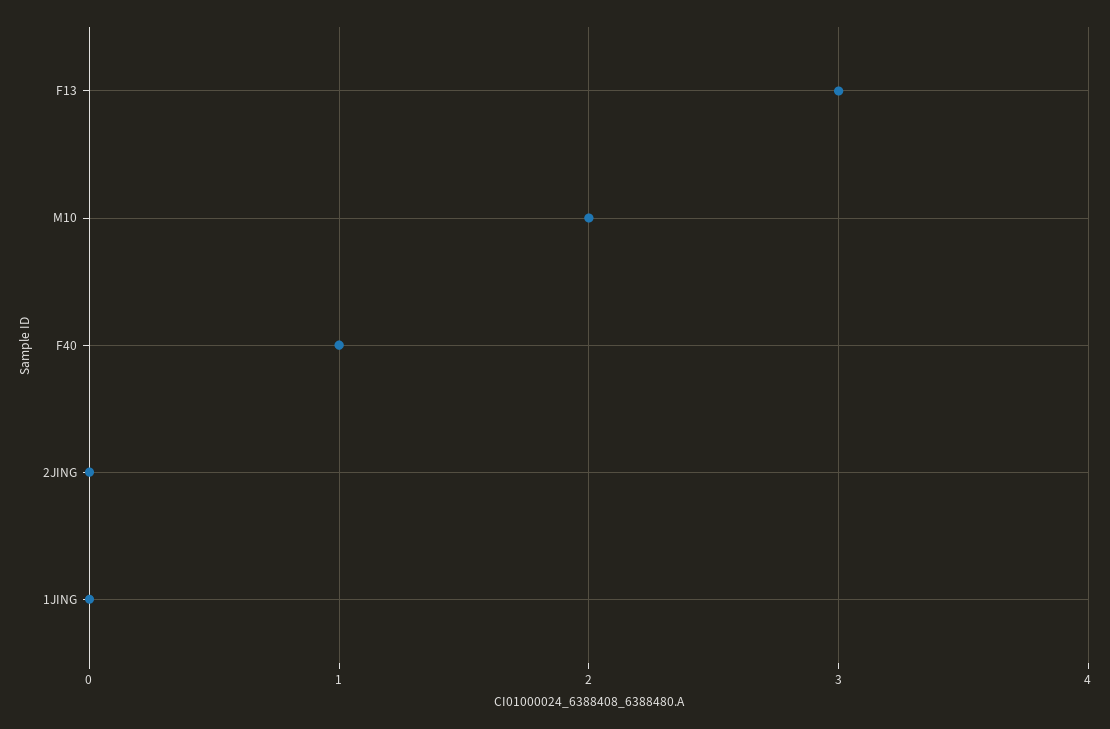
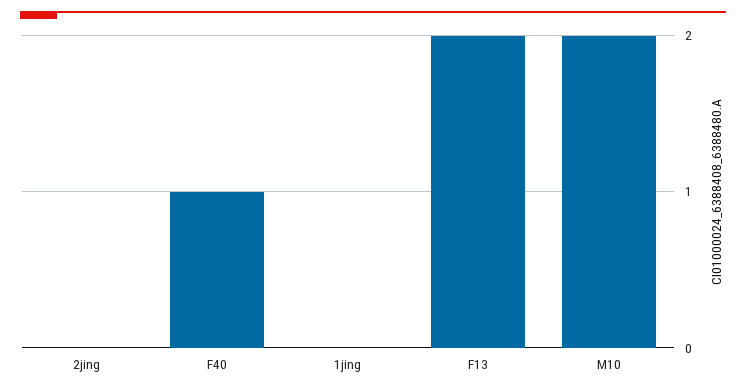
F13: 3 -> 2

